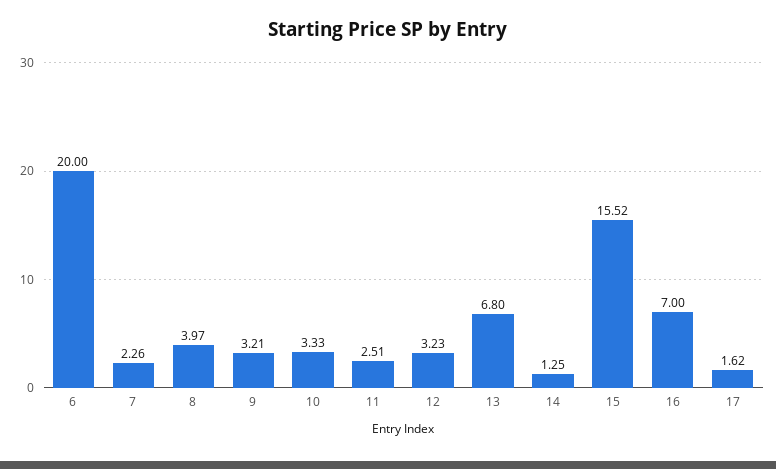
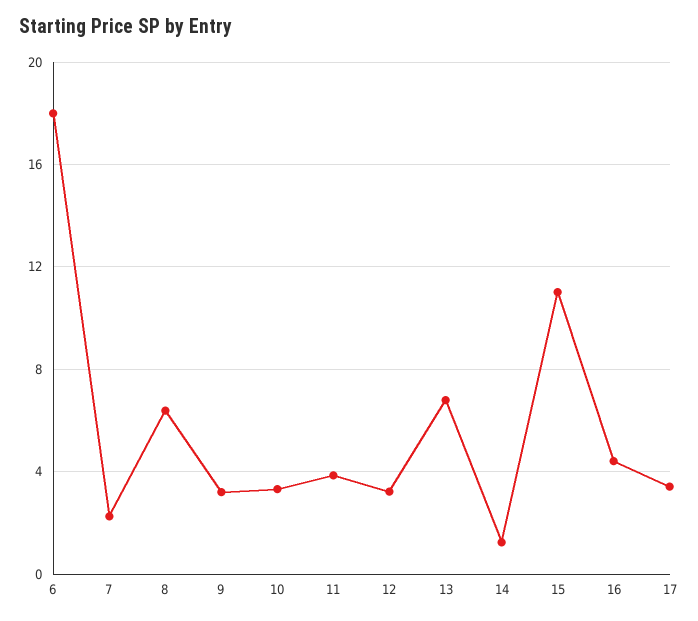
6: 20 -> 18
8: 3.97 -> 6.5
11: 2.51 -> 4
15: 15.52 -> 11
16: 7 -> 4.5
17: 1.62 -> 3.5

